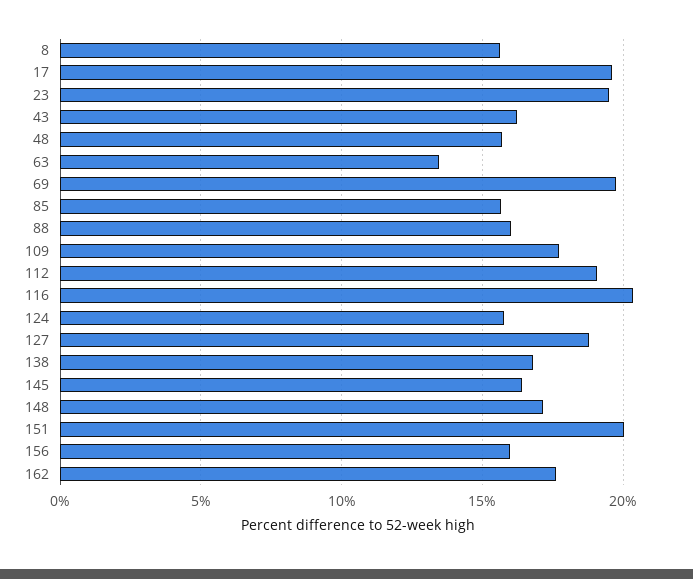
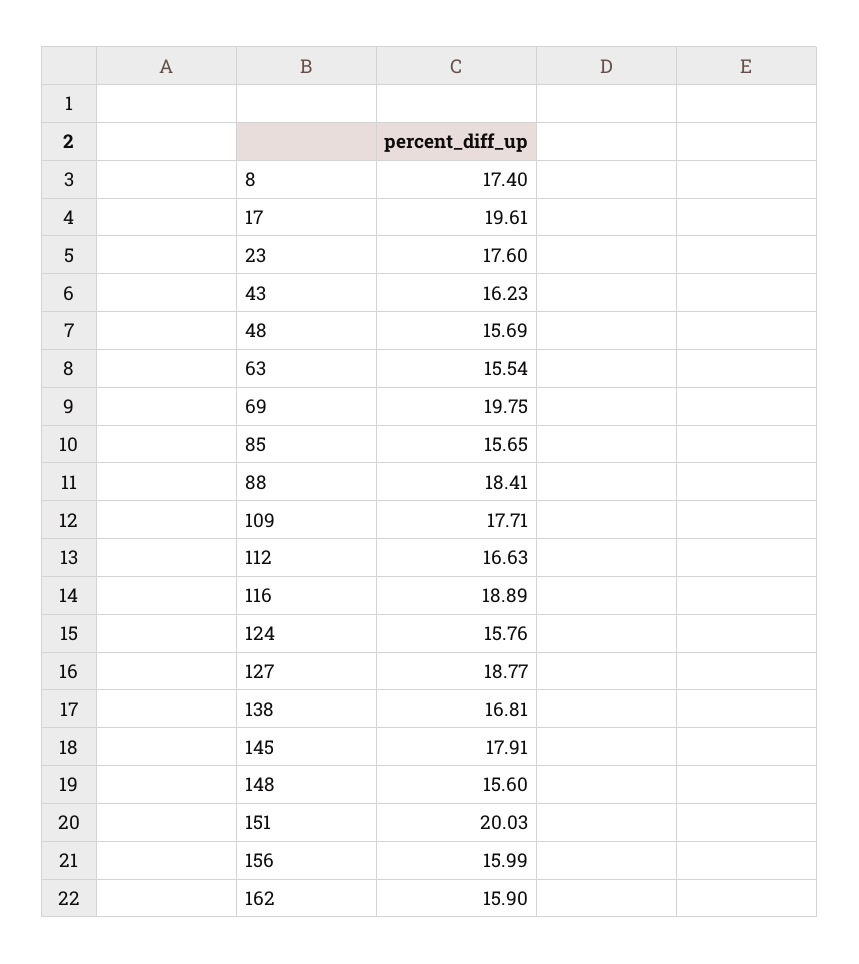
8: 15.5 -> 17.4
23: 19.5 -> 17.6
63: 13.5 -> 15.54
88: 16 -> 18.41
112: 19 -> 16.63
116: 20.5 -> 18.89
145: 16.5 -> 17.91
148: 17 -> 15.6
162: 17.5 -> 15.9

